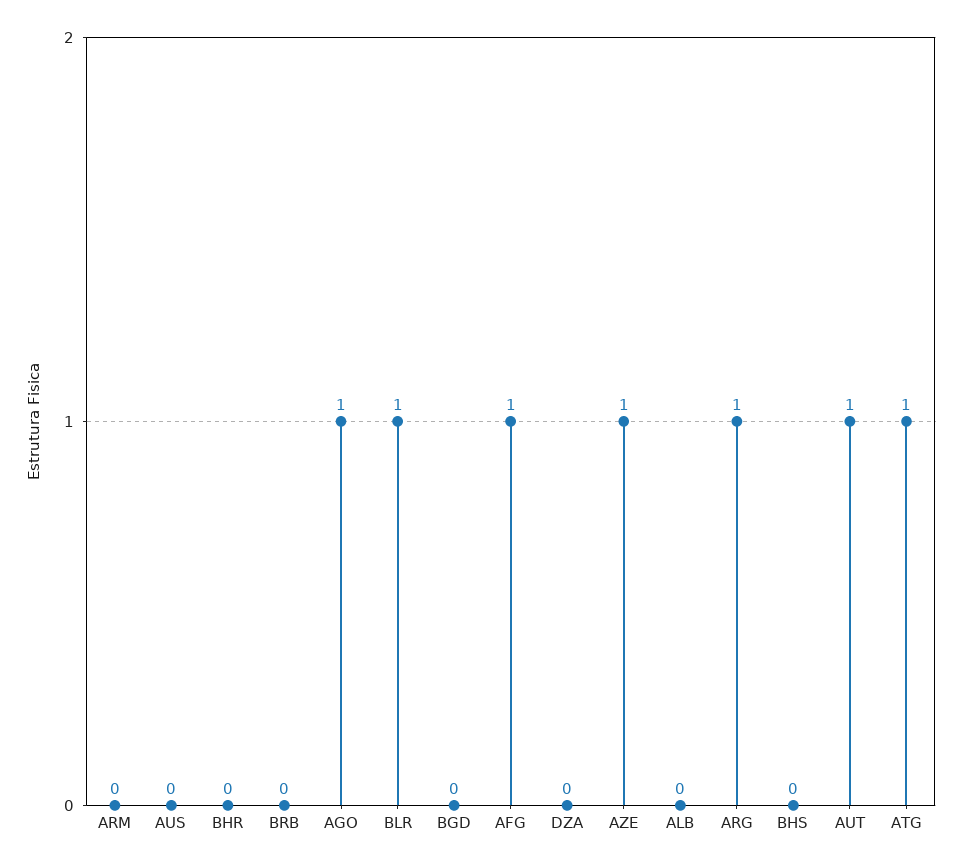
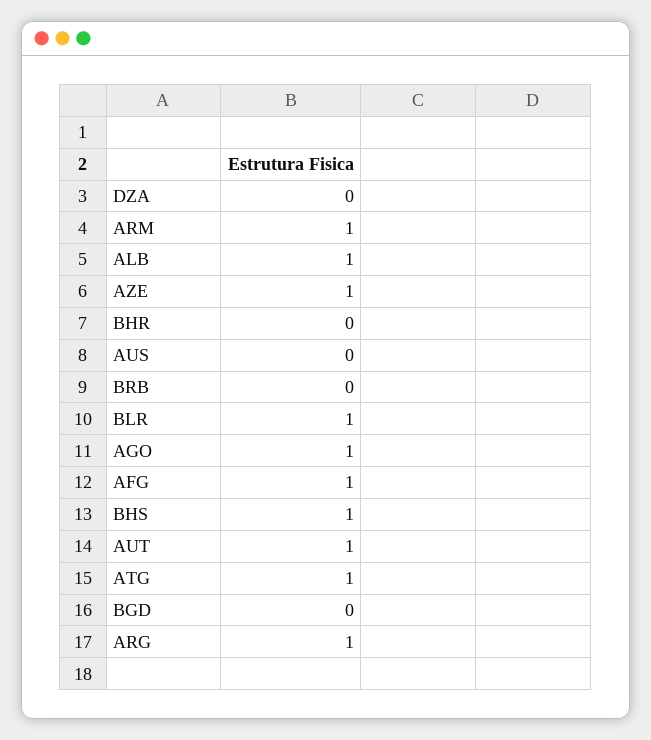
ARM: 0 -> 1
ALB: 0 -> 1
BHS: 0 -> 1

